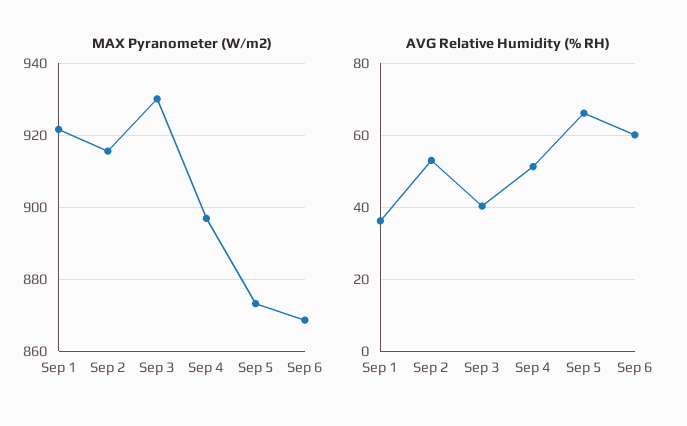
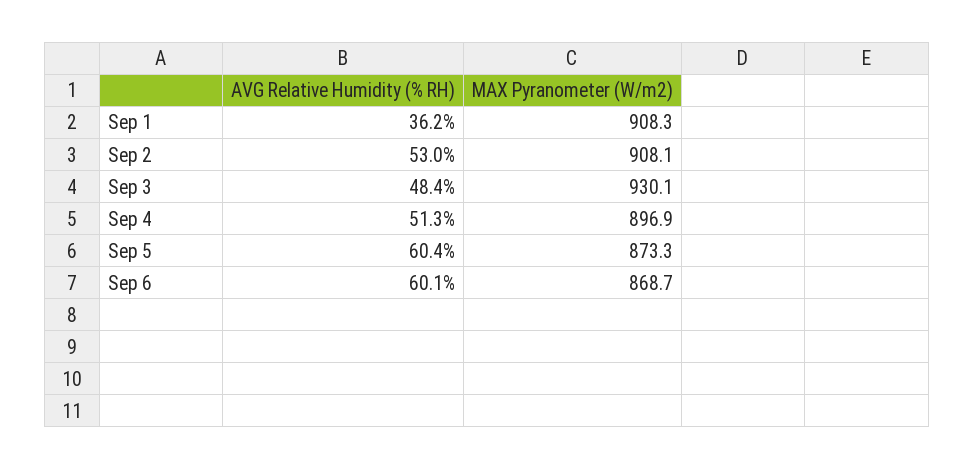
MAX Pyranometer (W/m2), Sep 1: 922 -> 908.3
MAX Pyranometer (W/m2), Sep 2: 916 -> 908.1
AVG Relative Humidity (% RH), Sep 3: 40 -> 48.4
AVG Relative Humidity (% RH), Sep 5: 66 -> 60.4

